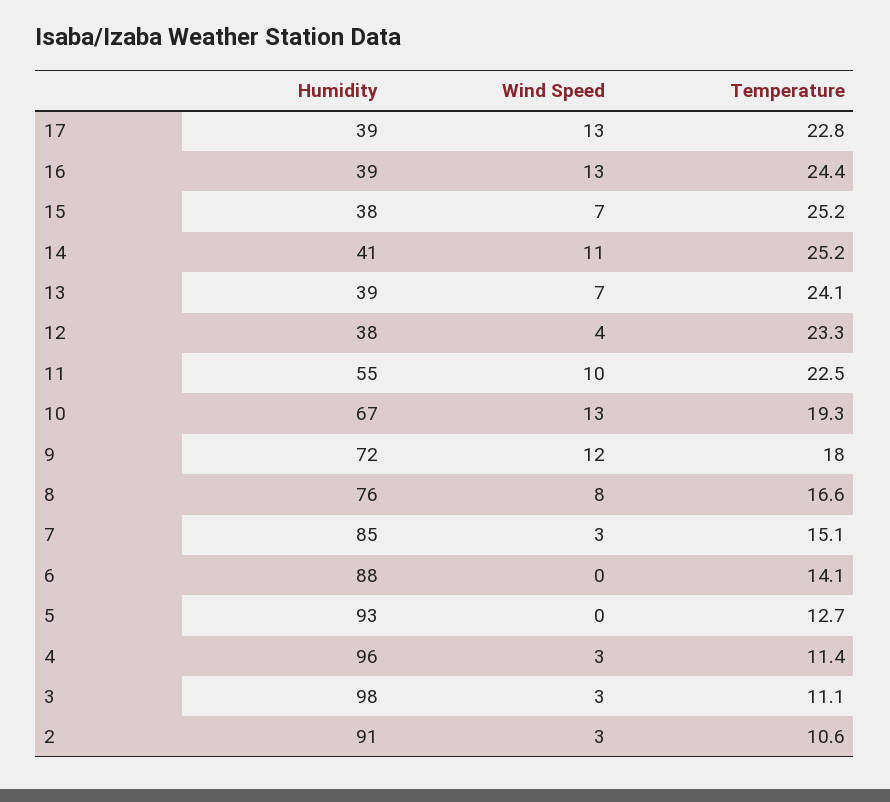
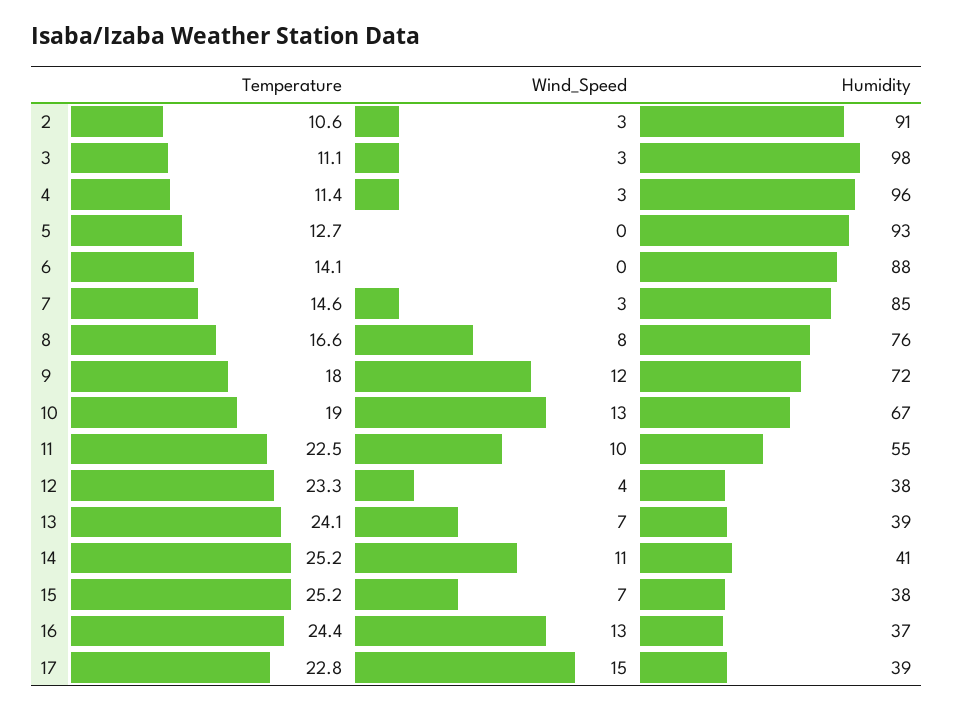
Wind Speed, 17: 13 -> 15
Humidity, 16: 39 -> 37
Temperature, 10: 19.3 -> 19
Temperature, 7: 15.1 -> 14.6

